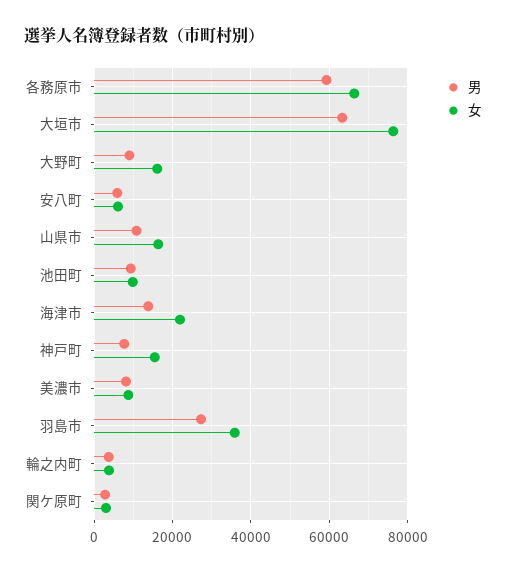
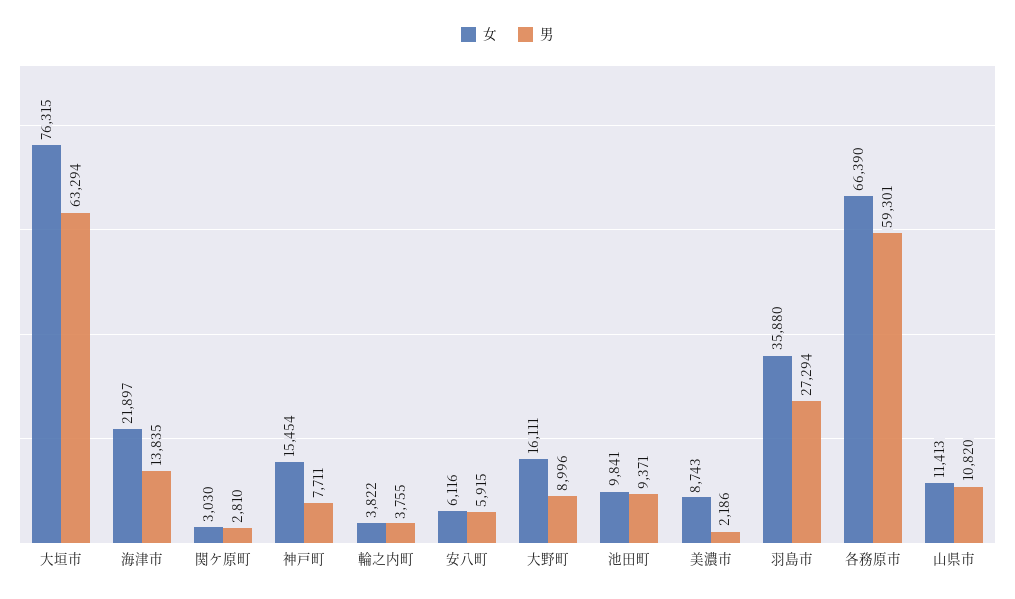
女, 山県市: 16000 -> 11413
男, 美濃市: 8000 -> 2186

